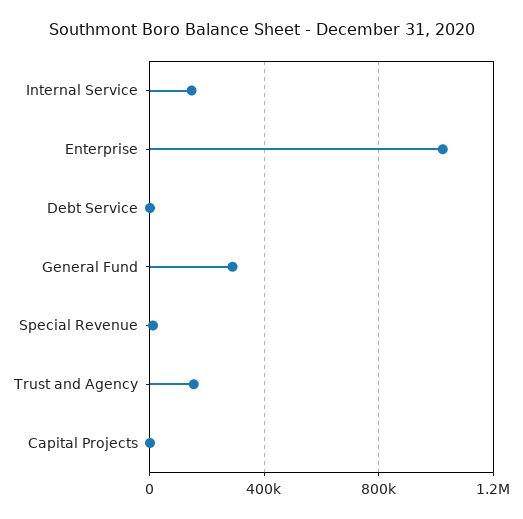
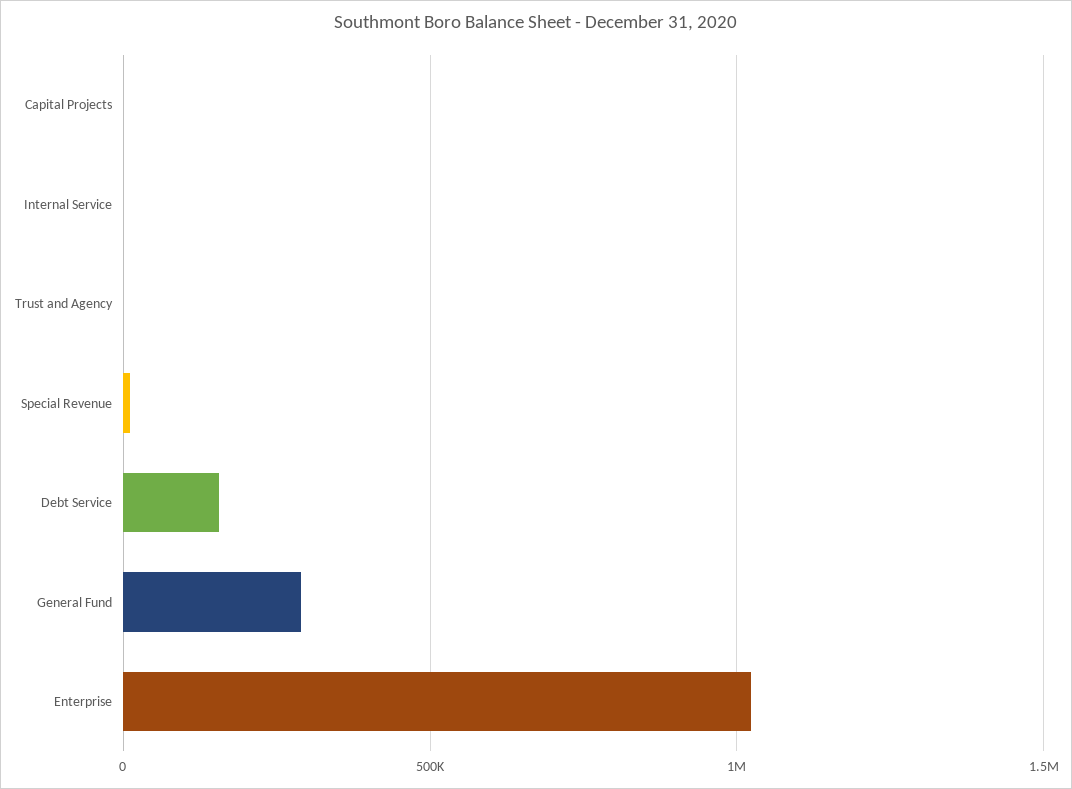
Internal Service: 150000 -> 0
Debt Service: 0 -> 150000
Trust and Agency: 150000 -> 0

